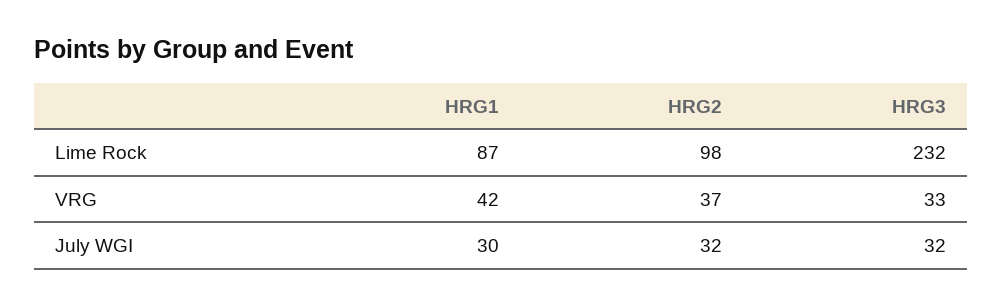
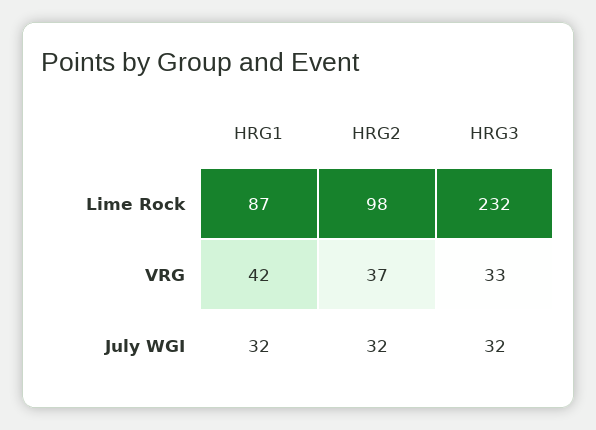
HRG1, July WGI: 30 -> 32

